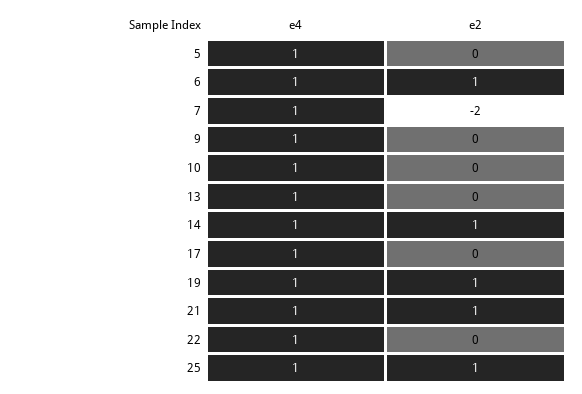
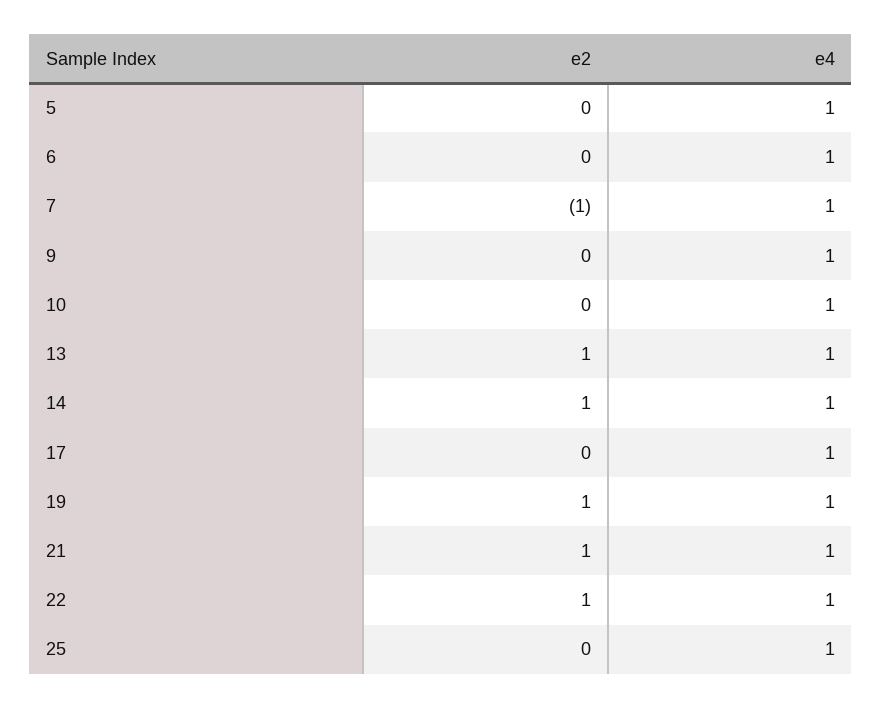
e2, 6: 1 -> 0
e2, 7: -2 -> -1
e2, 13: 0 -> 1
e2, 22: 0 -> 1
e2, 25: 1 -> 0

